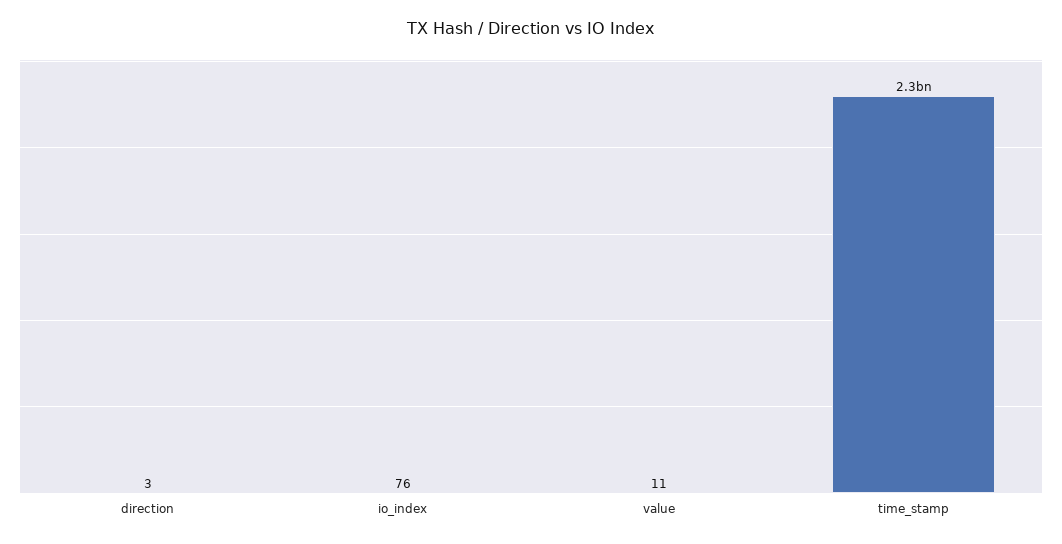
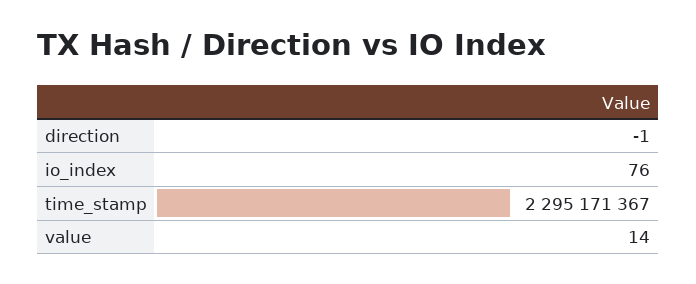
direction: 3 -> -1
value: 11 -> 14

